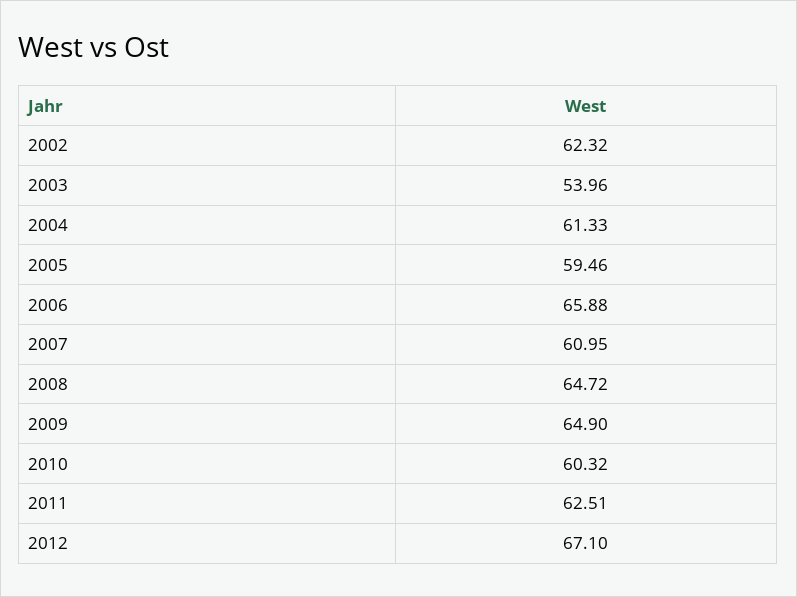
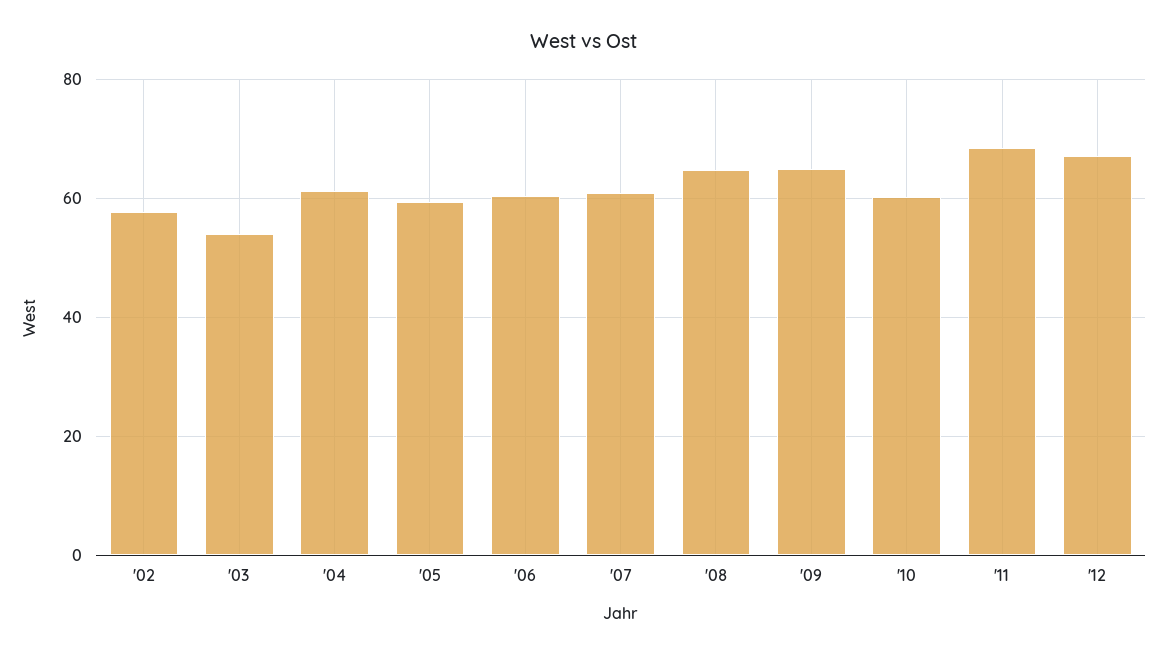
2002: 62.32 -> 58
2006: 65.88 -> 60
2011: 62.51 -> 68

